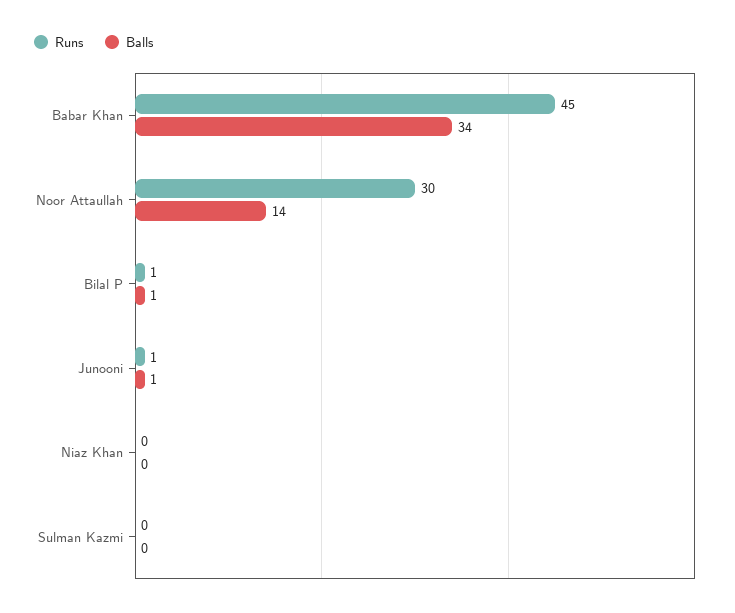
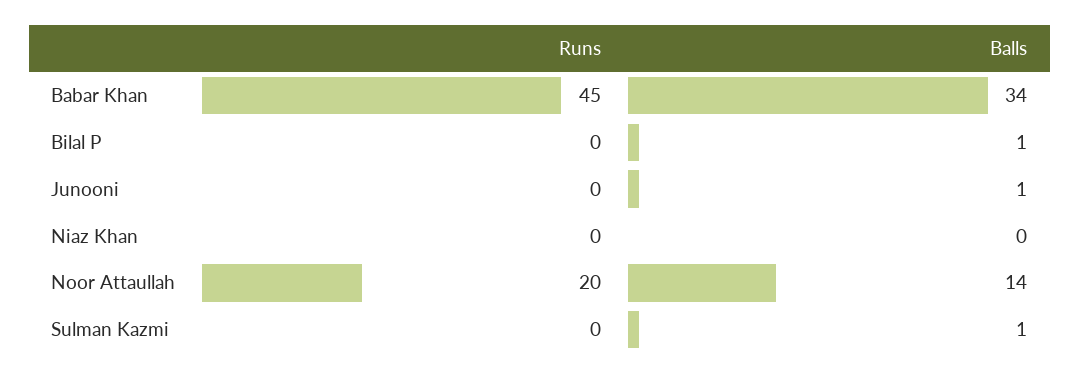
Runs, Noor Attaullah: 30 -> 20
Runs, Bilal P: 1 -> 0
Runs, Junooni: 1 -> 0
Balls, Sulman Kazmi: 0 -> 1

